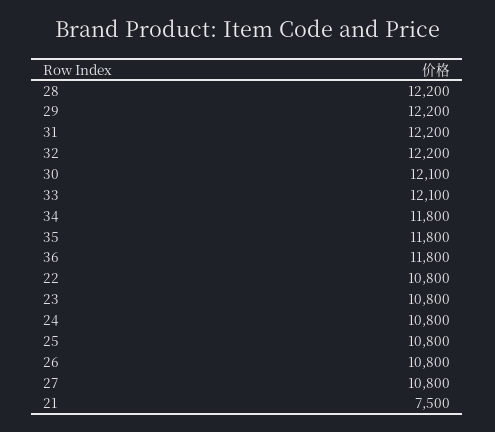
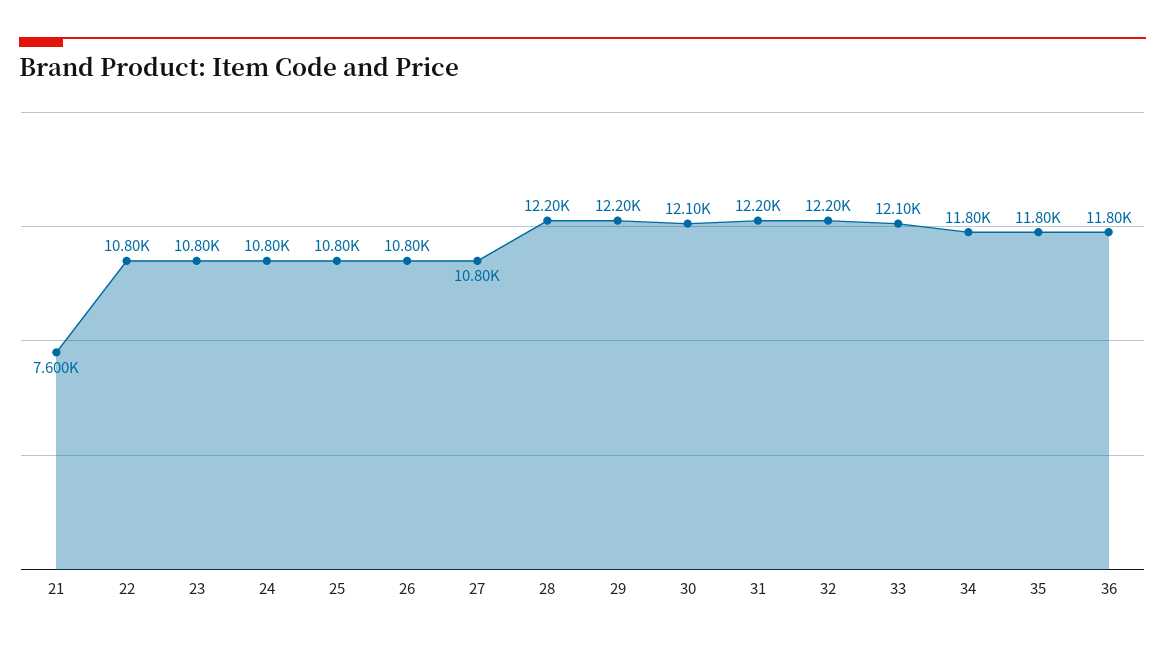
21: 7500 -> 7600

